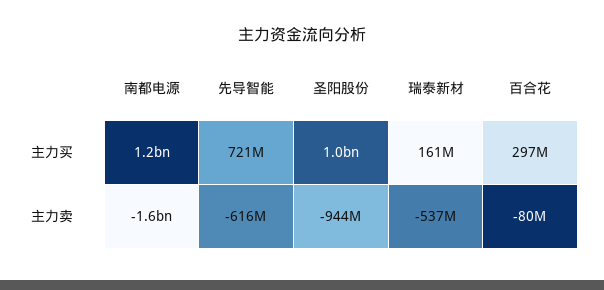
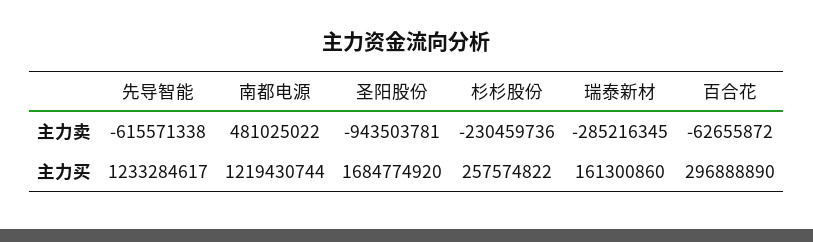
先导智能, 主力买: 721000000 -> 1233284617
圣阳股份, 主力买: 1000000000 -> 1684774920
南都电源, 主力卖: -1600000000 -> 481025022
瑞泰新材, 主力卖: -537000000 -> -285216345
百合花, 主力卖: -80000000 -> -62655872
杉杉股份, 主力卖: none -> -230459736
杉杉股份, 主力买: none -> 257574822

